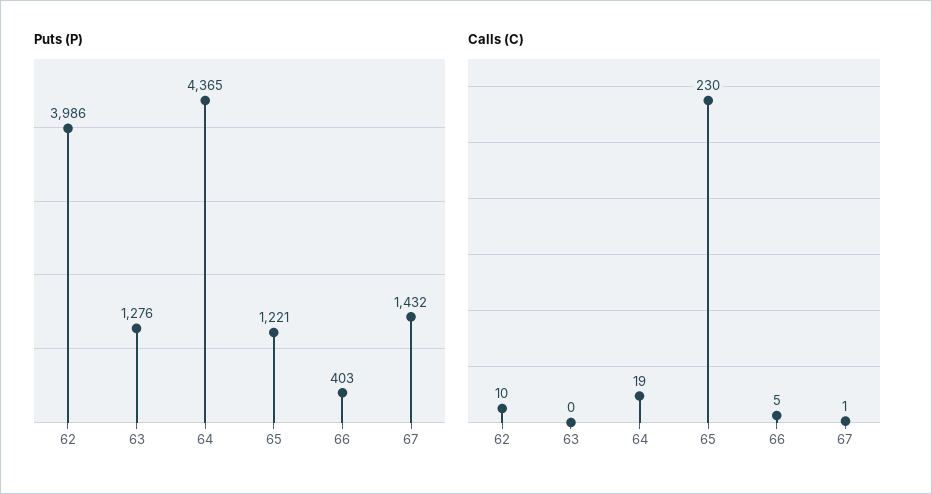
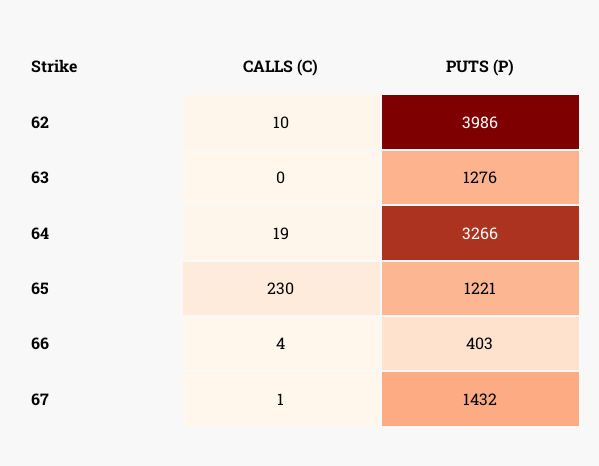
Puts (P), 64: 4365 -> 3266
Calls (C), 66: 5 -> 4

